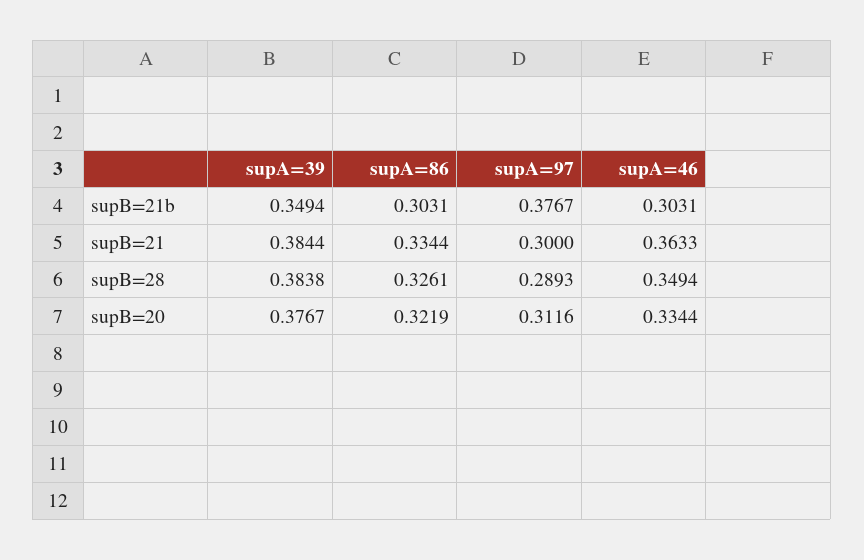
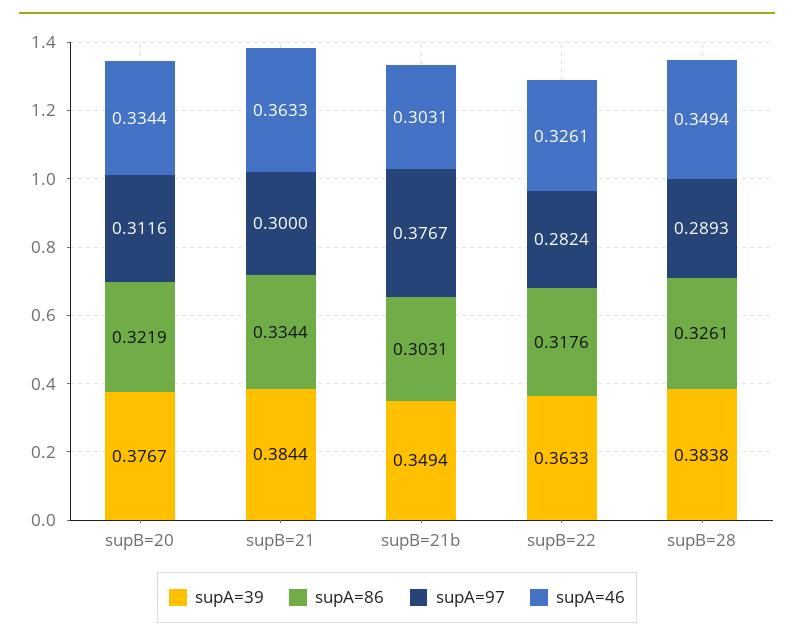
supA=39, supB=22: none -> 0.3633
supA=86, supB=22: none -> 0.3176
supA=97, supB=22: none -> 0.2824
supA=46, supB=22: none -> 0.3261

